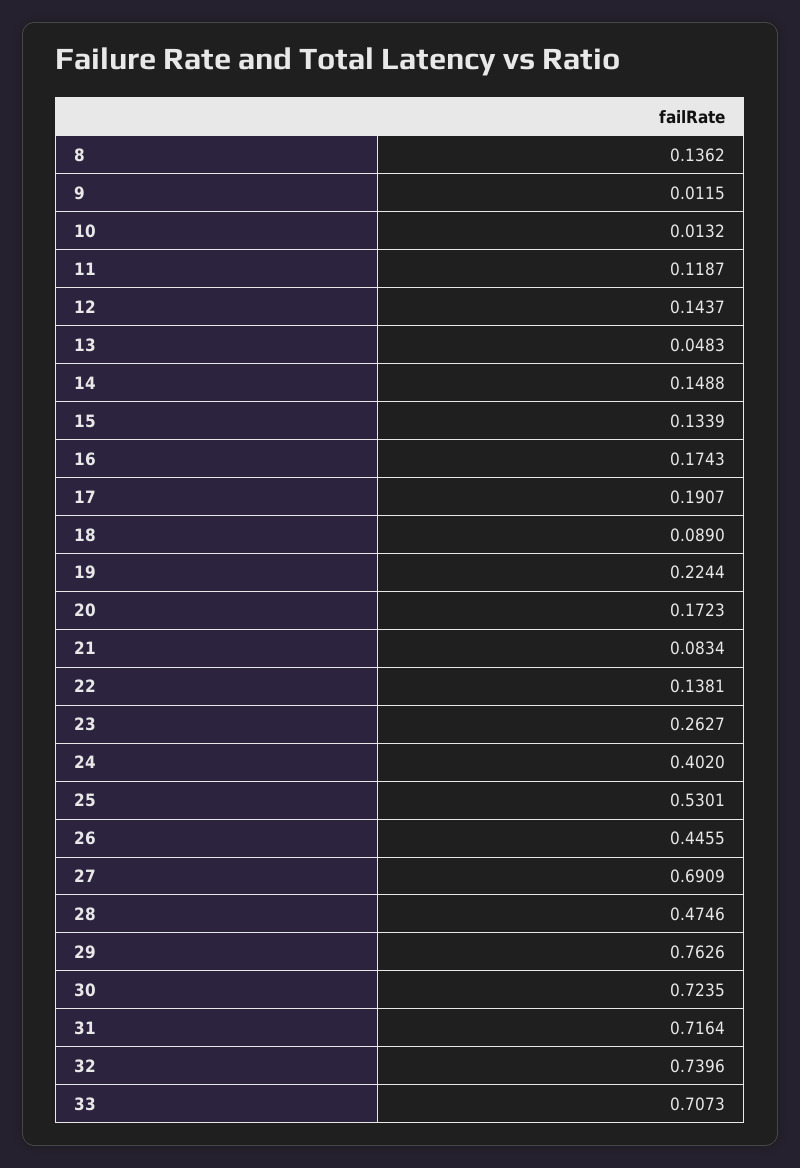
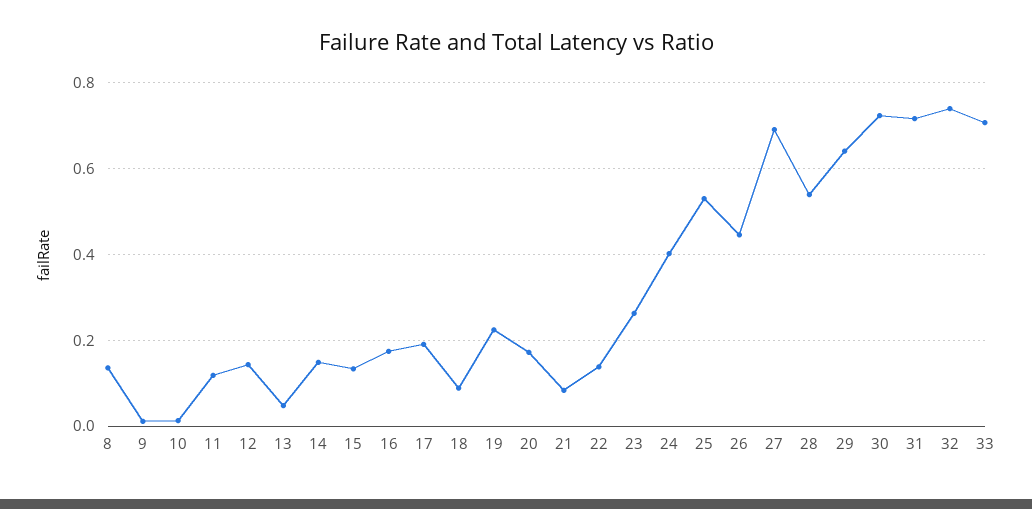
28: 0.4746 -> 0.54
29: 0.7626 -> 0.64

